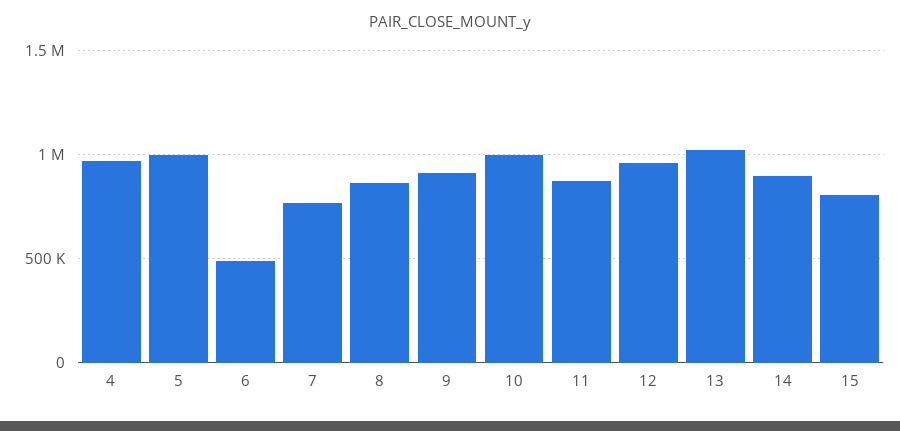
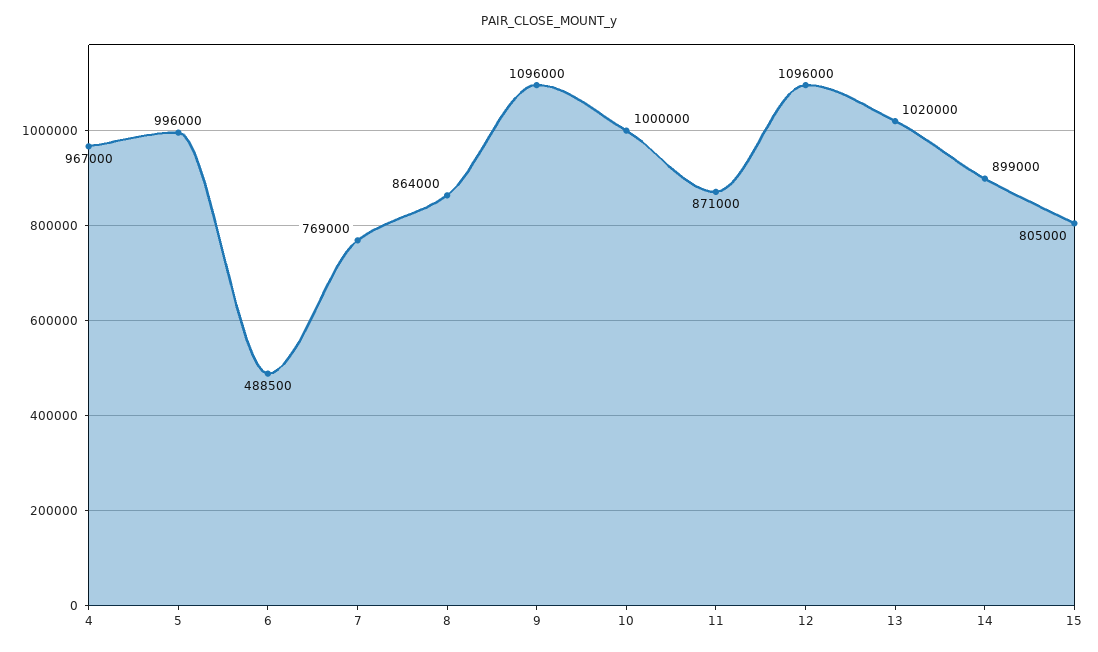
9: 900000 -> 1096000
12: 950000 -> 1096000

